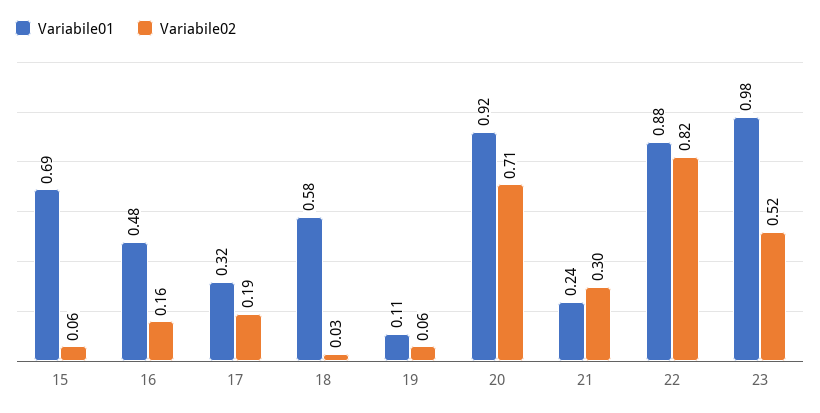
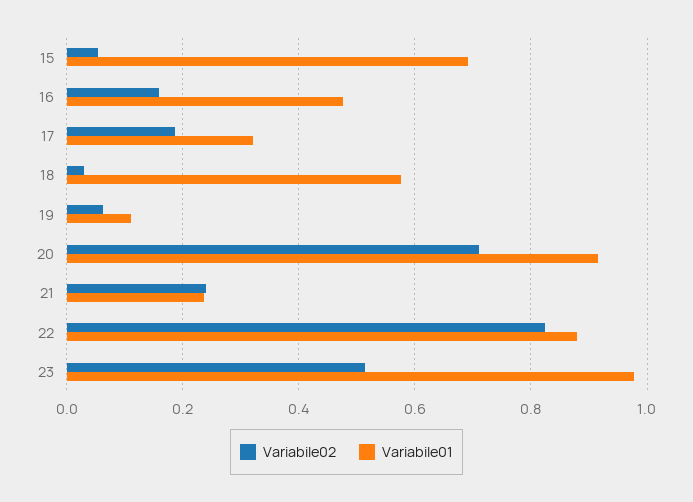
Variabile02, 21: 0.3 -> 0.24

